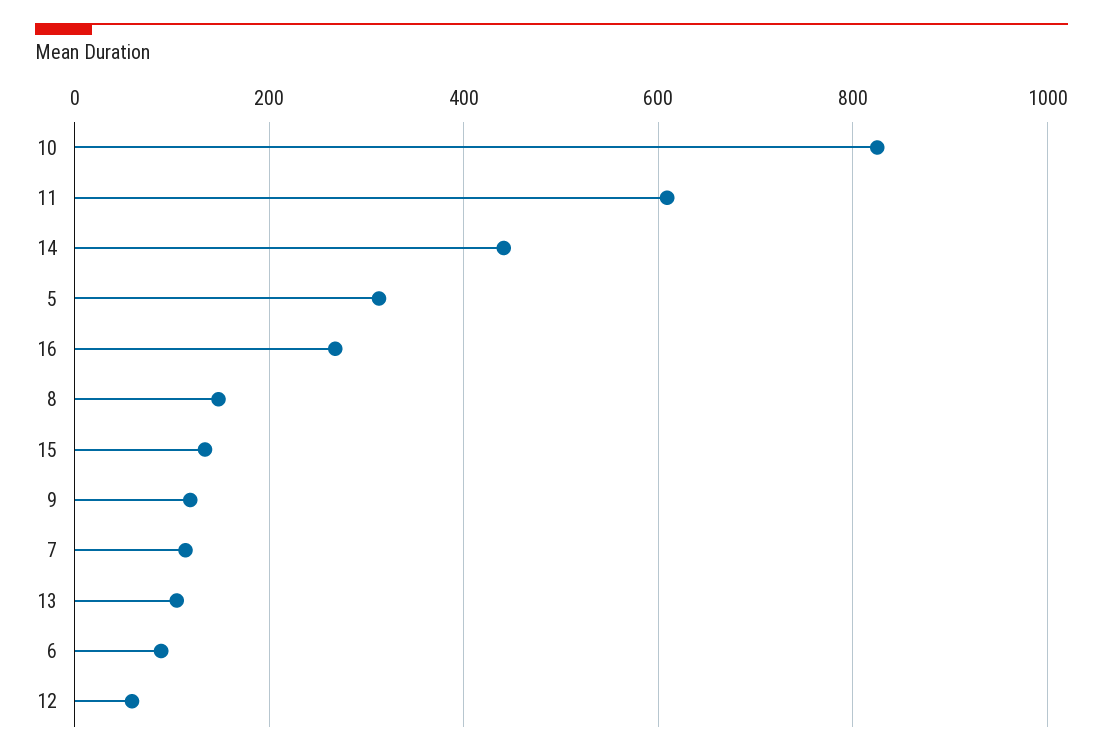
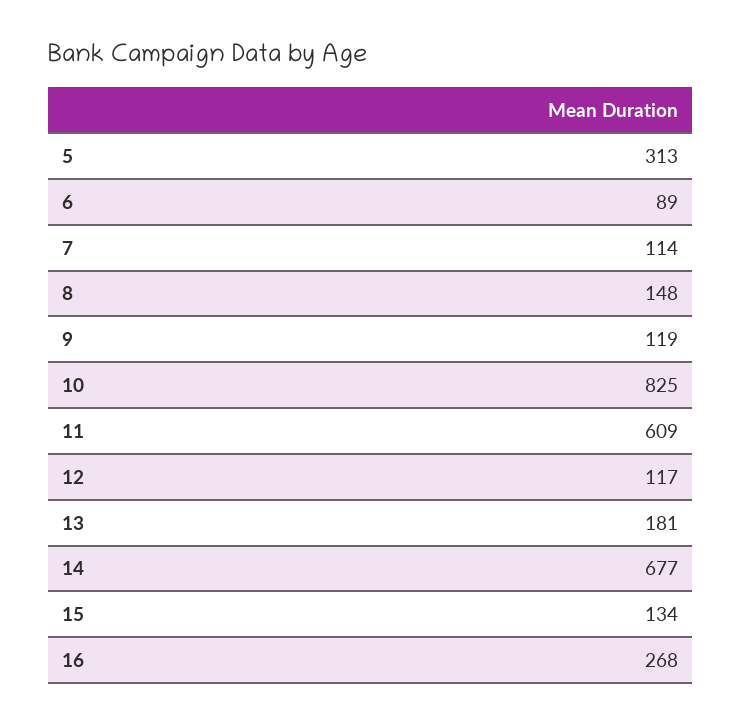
14: 440 -> 677
13: 100 -> 181
12: 60 -> 117

